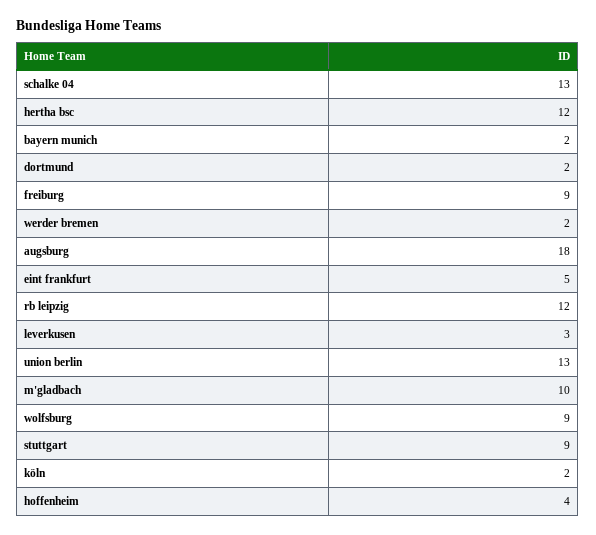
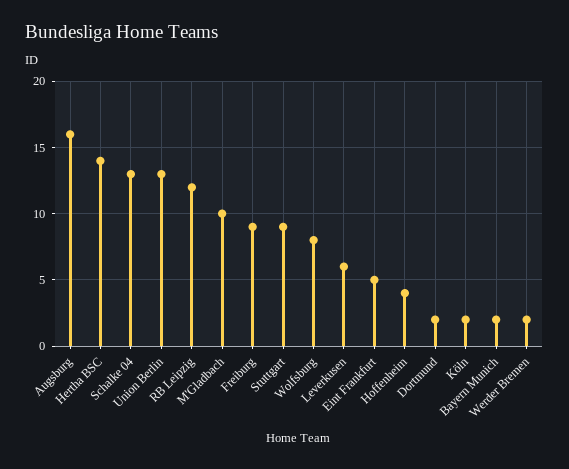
hertha bsc: 12 -> 14
augsburg: 18 -> 16
leverkusen: 3 -> 6
wolfsburg: 9 -> 8

